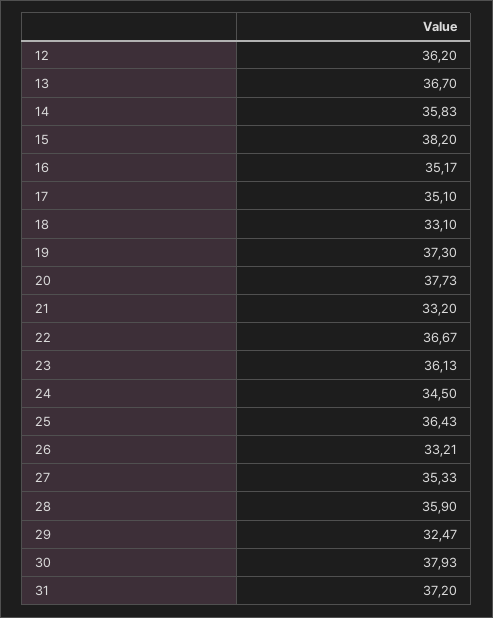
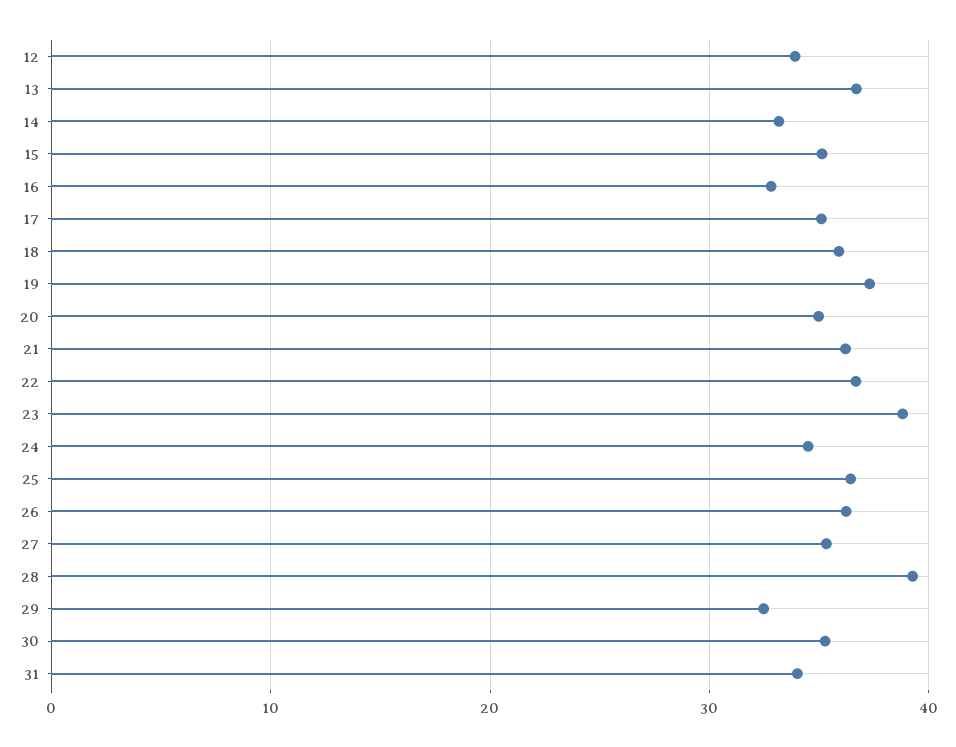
12: 36.2 -> 34
14: 35.83 -> 33
15: 38.2 -> 35
16: 35.17 -> 33
18: 33.1 -> 36
20: 37.73 -> 35
21: 33.2 -> 36
23: 36.13 -> 39
26: 33.21 -> 36
28: 35.9 -> 39
30: 37.93 -> 35
31: 37.2 -> 34

